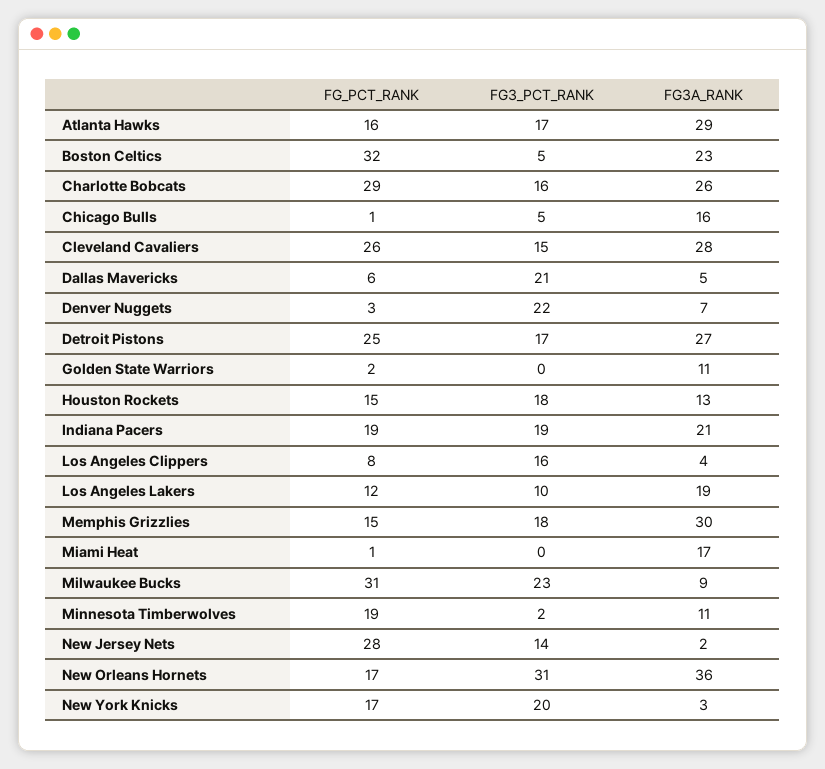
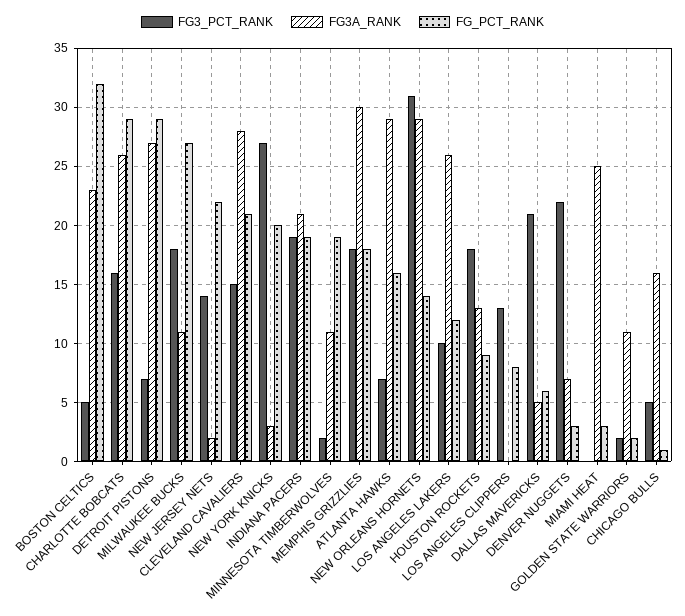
FG3_PCT_RANK, Atlanta Hawks: 17 -> 7
FG_PCT_RANK, Cleveland Cavaliers: 26 -> 21
FG_PCT_RANK, Detroit Pistons: 25 -> 29
FG3_PCT_RANK, Detroit Pistons: 17 -> 7
FG3_PCT_RANK, Golden State Warriors: 0 -> 2
FG_PCT_RANK, Houston Rockets: 15 -> 9
FG3_PCT_RANK, Los Angeles Clippers: 16 -> 13
FG3A_RANK, Los Angeles Clippers: 4 -> 0
FG3A_RANK, Los Angeles Lakers: 19 -> 26
FG_PCT_RANK, Memphis Grizzlies: 15 -> 18
FG_PCT_RANK, Miami Heat: 1 -> 3
FG3A_RANK, Miami Heat: 17 -> 25
FG_PCT_RANK, Milwaukee Bucks: 31 -> 27
FG3_PCT_RANK, Milwaukee Bucks: 23 -> 18
FG3A_RANK, Milwaukee Bucks: 9 -> 11
FG_PCT_RANK, New Jersey Nets: 28 -> 22
FG_PCT_RANK, New Orleans Hornets: 17 -> 14
FG3A_RANK, New Orleans Hornets: 36 -> 29
FG_PCT_RANK, New York Knicks: 17 -> 20
FG3_PCT_RANK, New York Knicks: 20 -> 27

